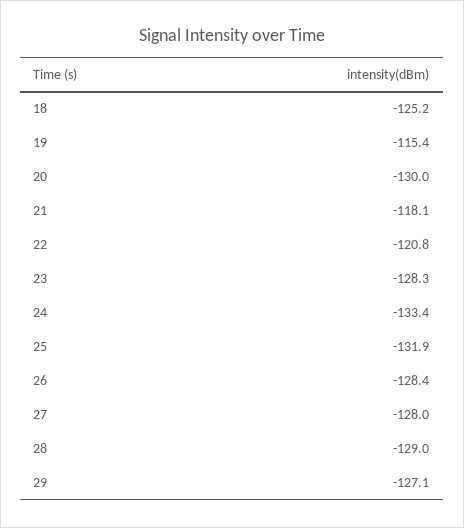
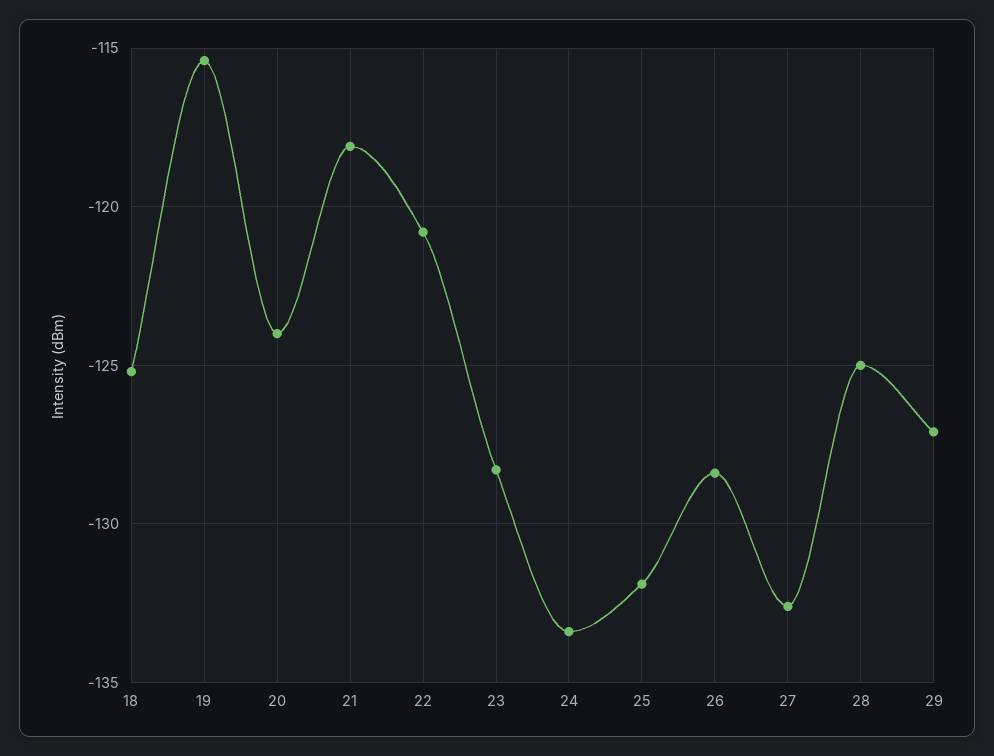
20: -130 -> -124
27: -128 -> -132.5
28: -129 -> -125

